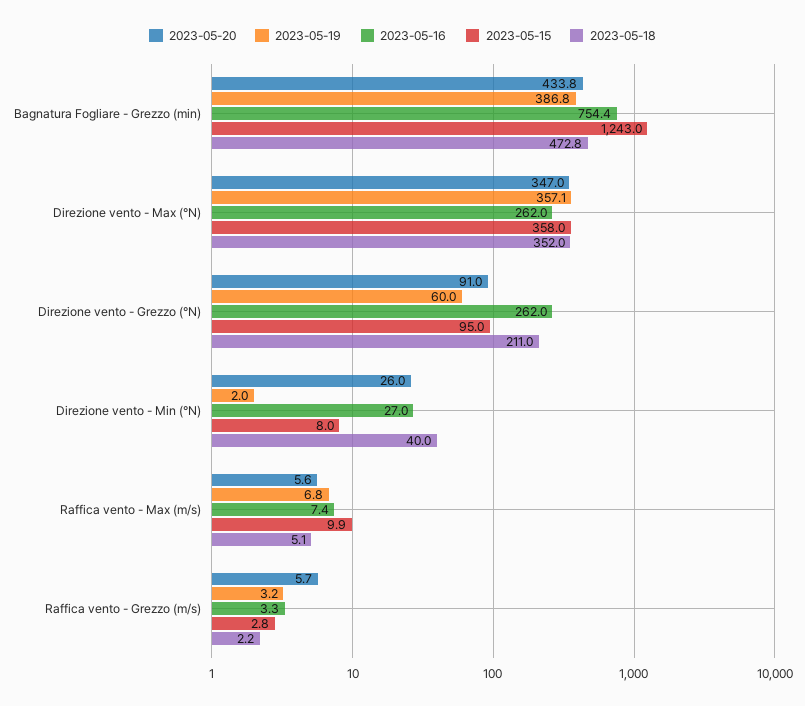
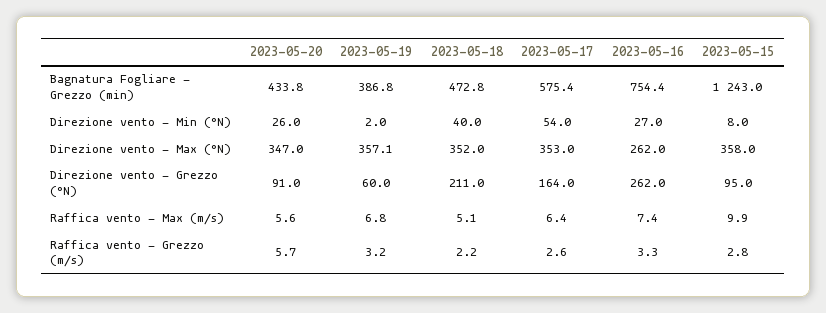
2023-05-17, Bagnatura Fogliare - Grezzo (min): none -> 575.4
2023-05-17, Direzione vento - Min (°N): none -> 54
2023-05-17, Direzione vento - Max (°N): none -> 353
2023-05-17, Direzione vento - Grezzo (°N): none -> 164
2023-05-17, Raffica vento - Max (m/s): none -> 6.4
2023-05-17, Raffica vento - Grezzo (m/s): none -> 2.6

